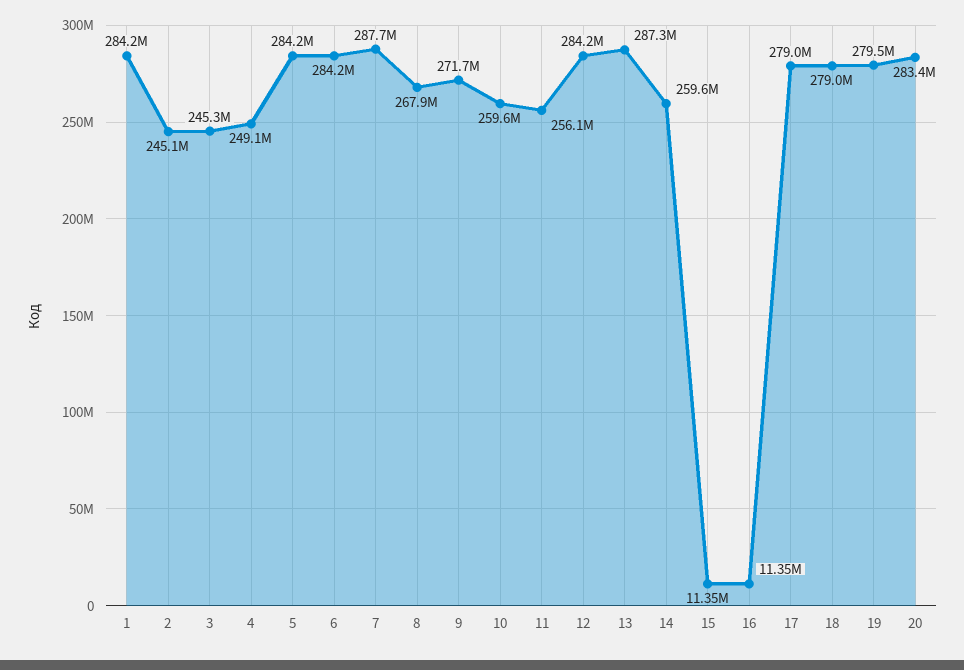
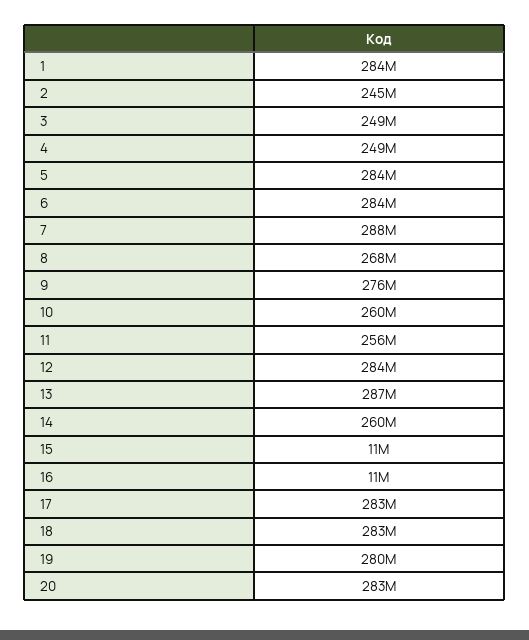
3: 245300000 -> 249000000
9: 271700000 -> 276000000
17: 279000000 -> 283000000
18: 279000000 -> 283000000

